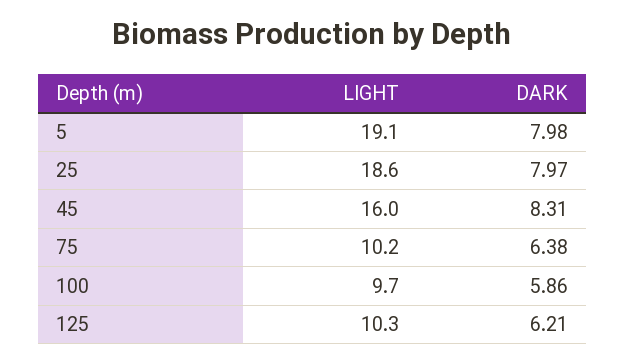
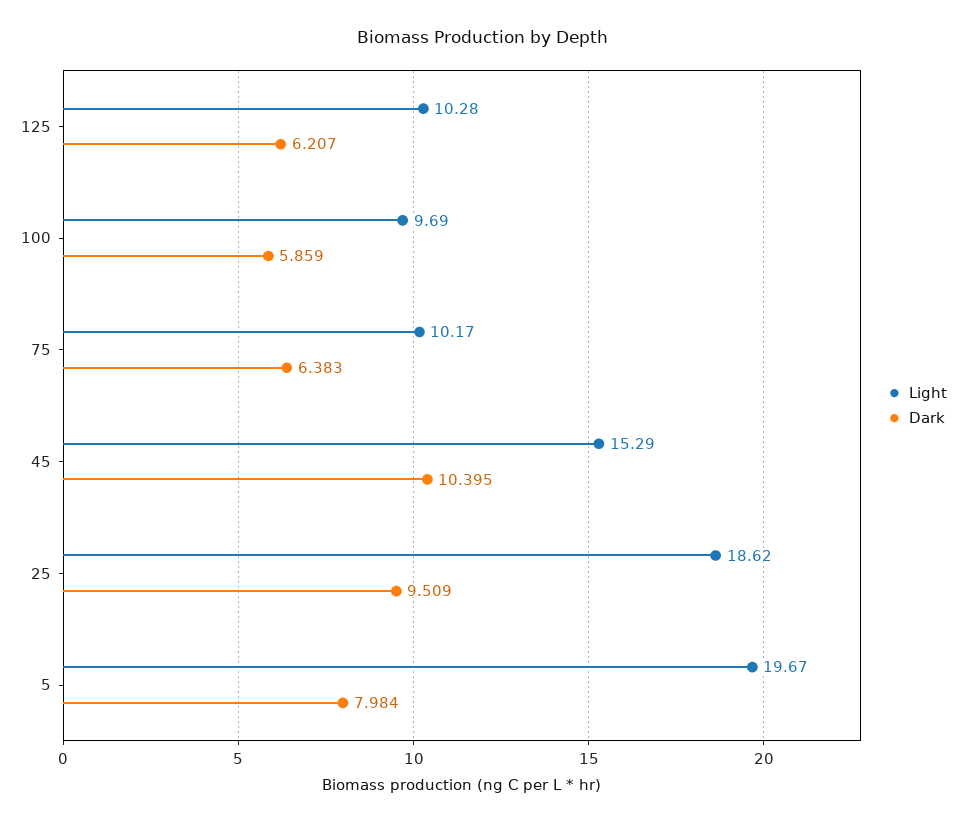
LIGHT, 5: 19.1 -> 19.67
DARK, 25: 7.97 -> 9.509
LIGHT, 45: 16 -> 15.29
DARK, 45: 8.31 -> 10.395

